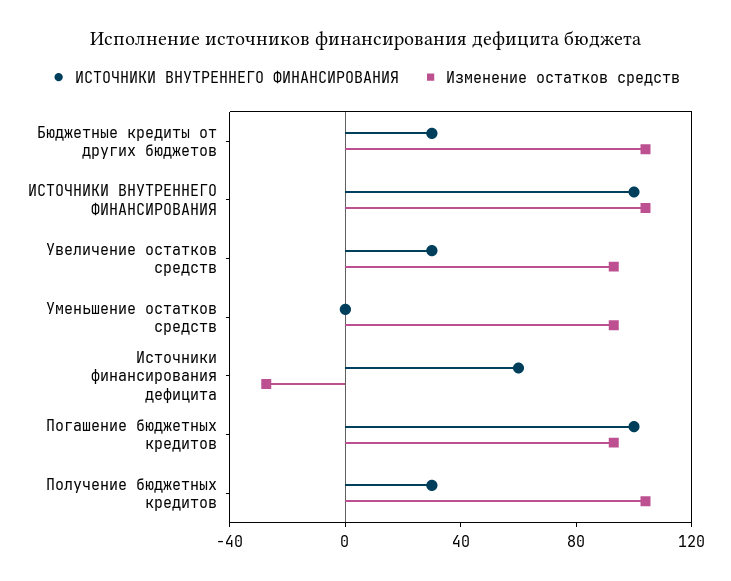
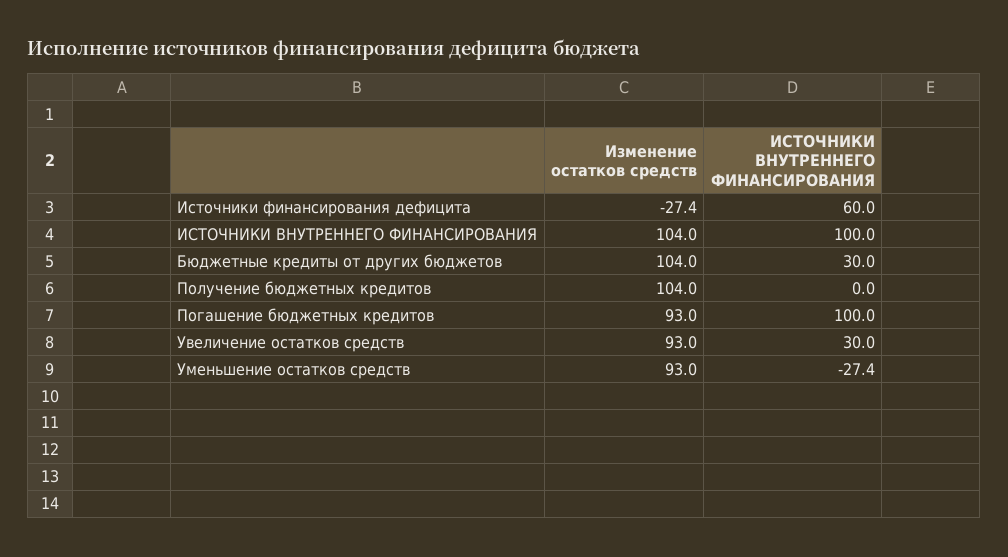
ИСТОЧНИКИ ВНУТРЕННЕГО ФИНАНСИРОВАНИЯ, Уменьшение остатков средств: 0 -> -27.4
ИСТОЧНИКИ ВНУТРЕННЕГО ФИНАНСИРОВАНИЯ, Получение бюджетных кредитов: 30 -> 0

